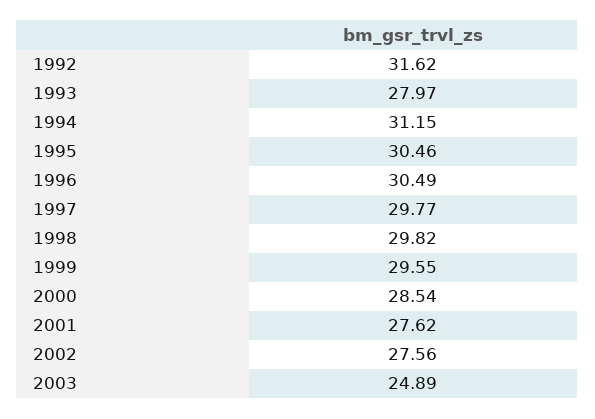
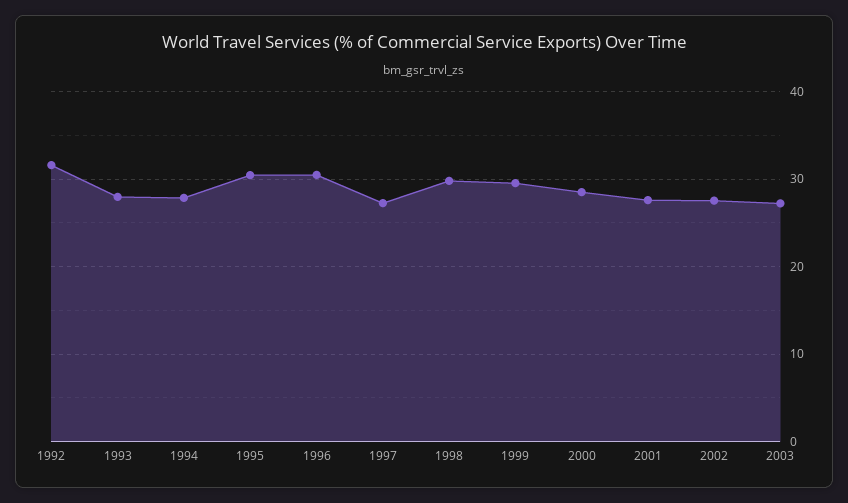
1994: 31.15 -> 28
1997: 29.77 -> 27
2003: 24.89 -> 27

